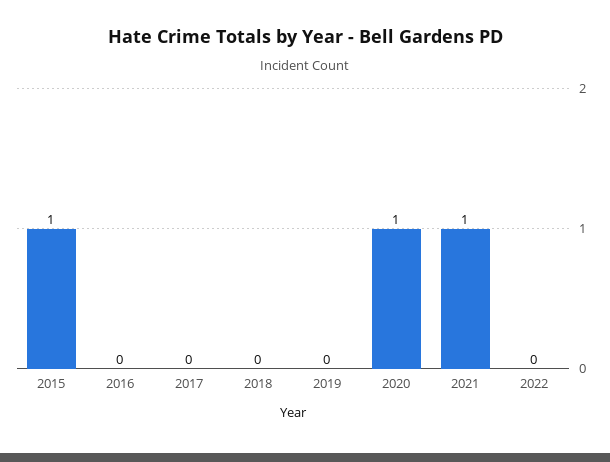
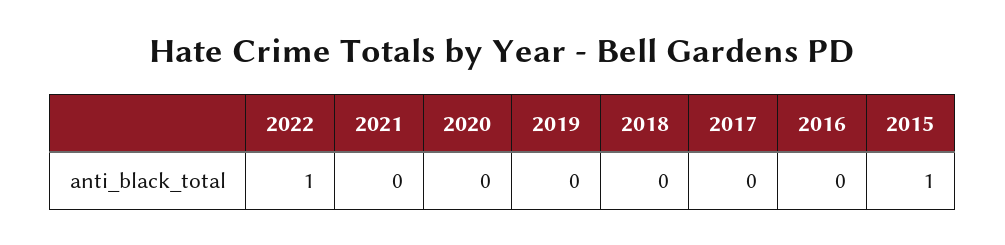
2020: 1 -> 0
2021: 1 -> 0
2022: 0 -> 1

